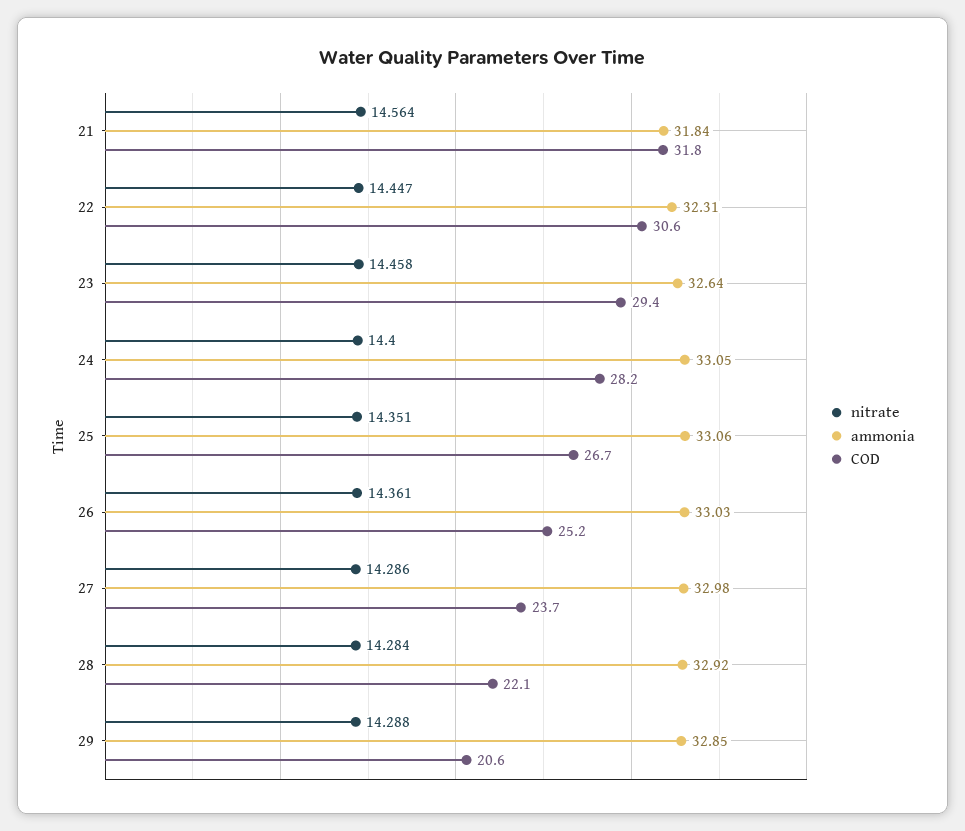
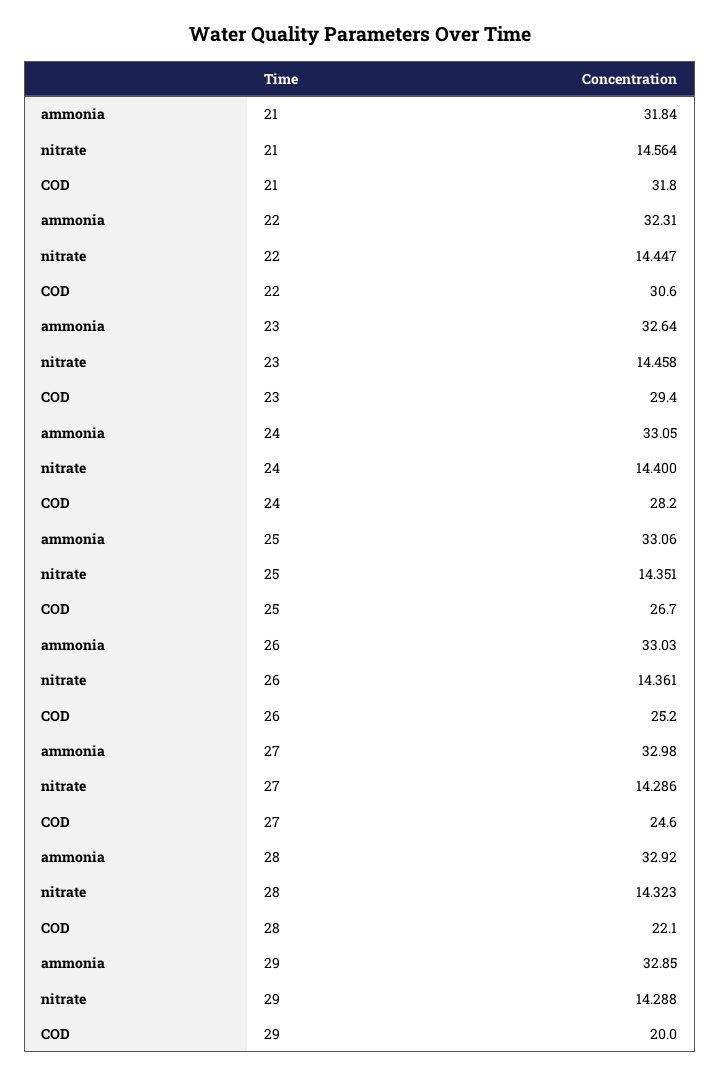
COD, 27: 23.7 -> 24.6
nitrate, 28: 14.284 -> 14.323
COD, 29: 20.6 -> 20

